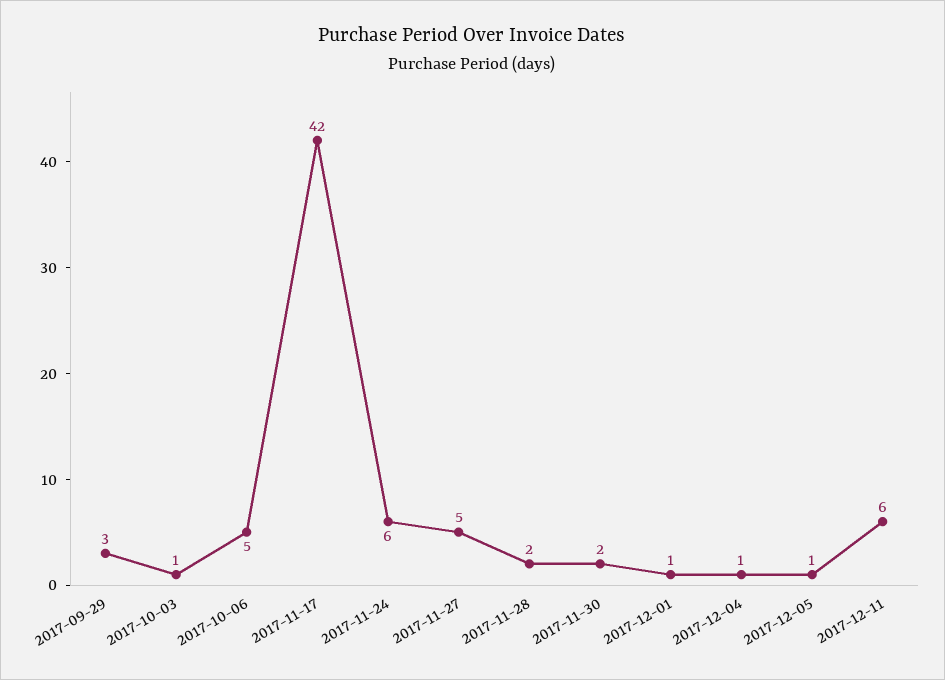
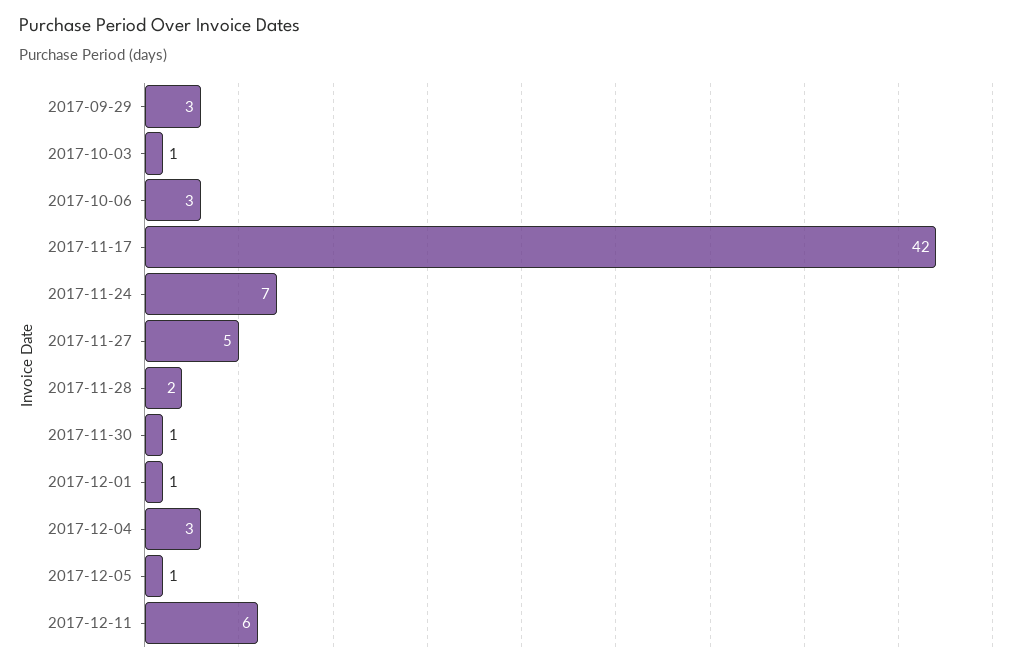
2017-10-06: 5 -> 3
2017-11-24: 6 -> 7
2017-11-30: 2 -> 1
2017-12-04: 1 -> 3

